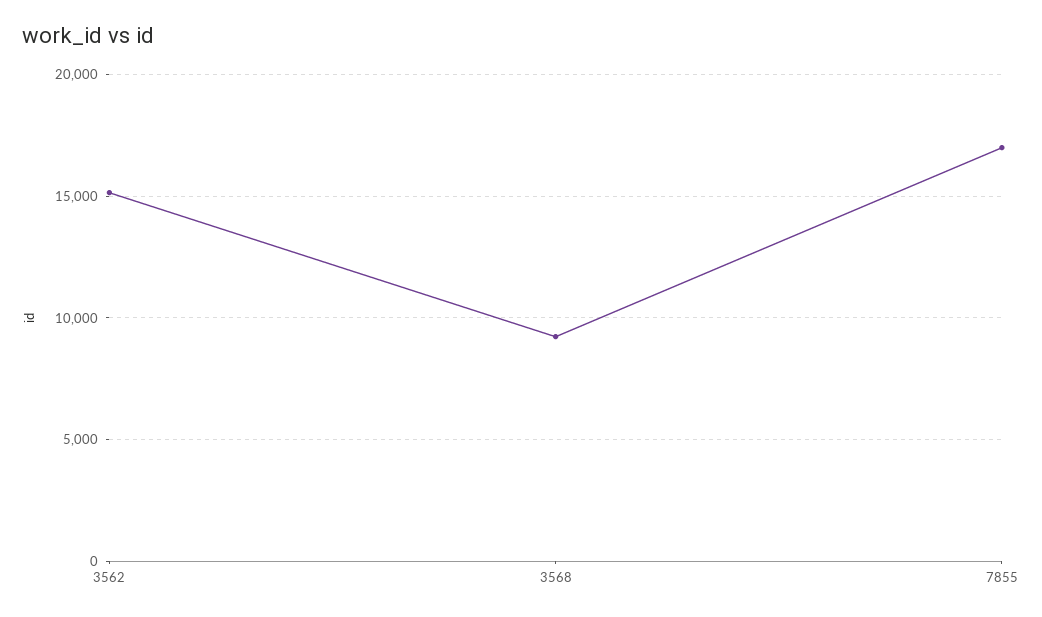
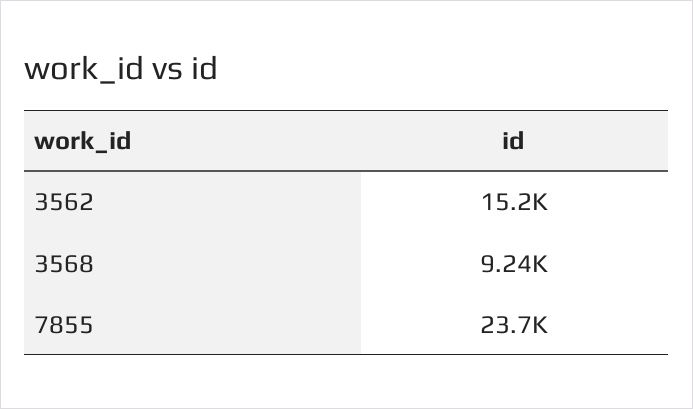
7855: 17000 -> 23700

